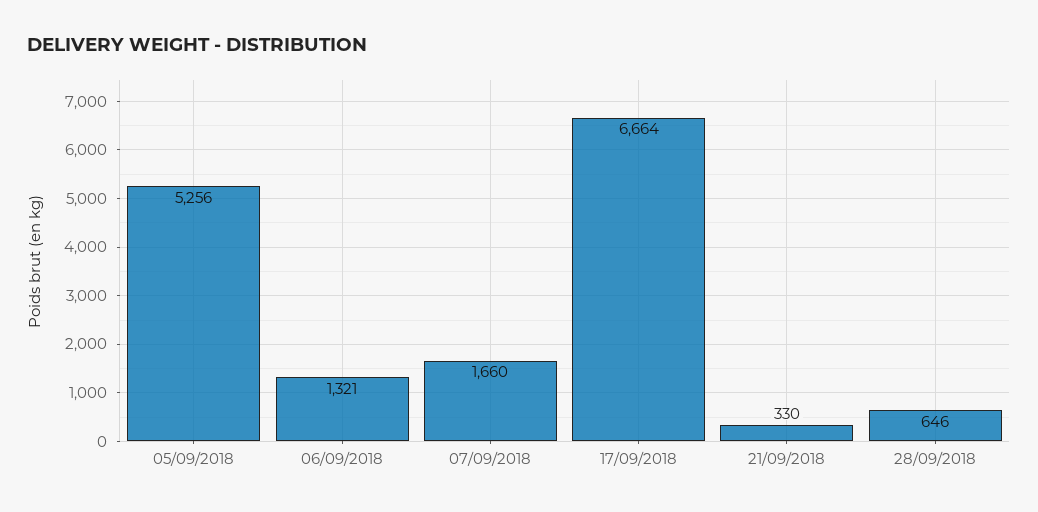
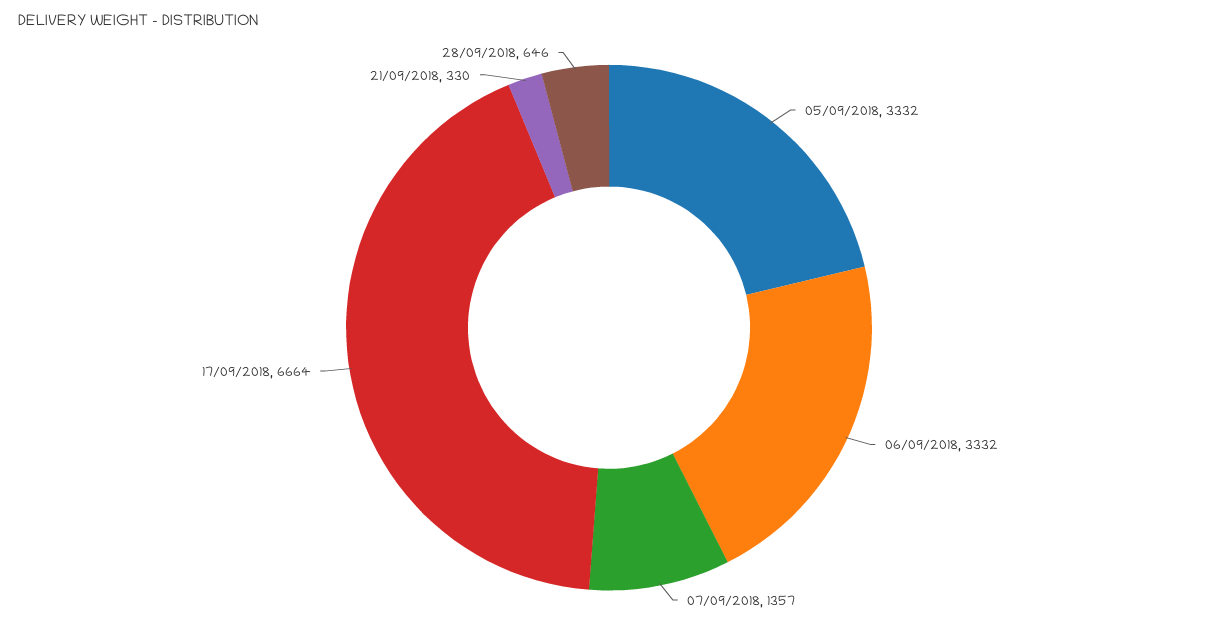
05/09/2018: 5256 -> 3332
06/09/2018: 1321 -> 3332
07/09/2018: 1660 -> 1357

